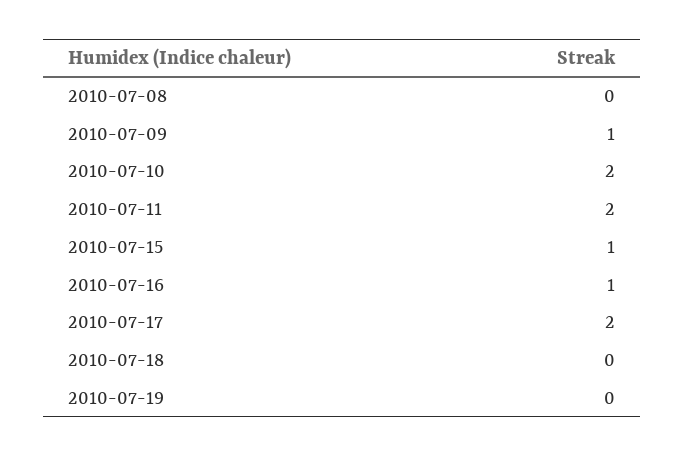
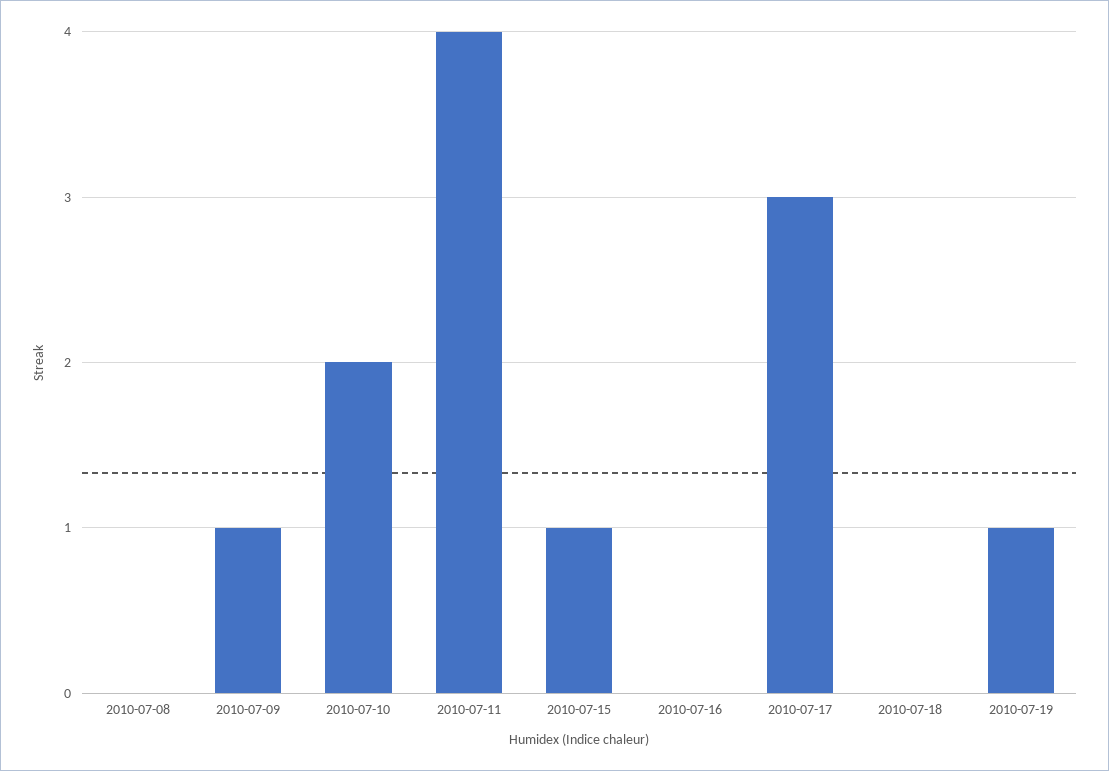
2010-07-11: 2 -> 4
2010-07-16: 1 -> 0
2010-07-17: 2 -> 3
2010-07-19: 0 -> 1

